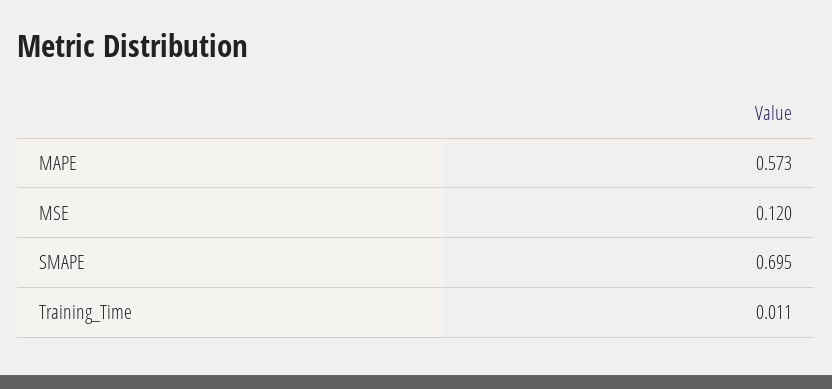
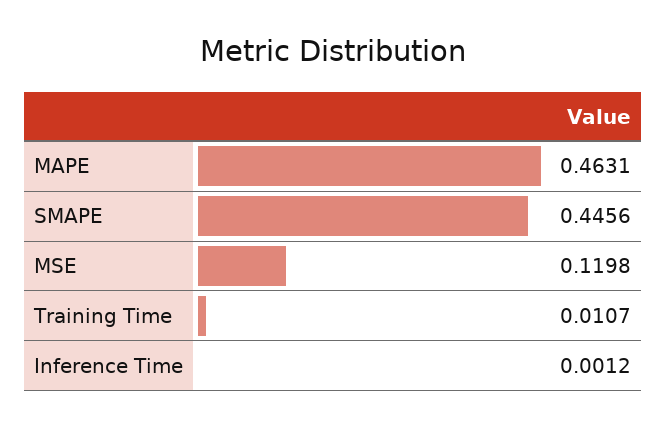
MAPE: 0.573 -> 0.4631
SMAPE: 0.695 -> 0.4456
Inference Time: none -> 0.0012

